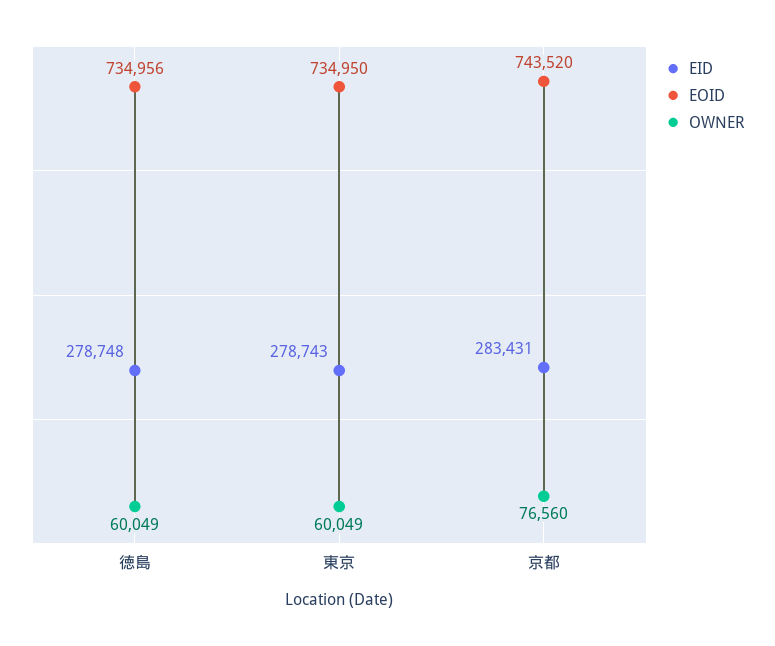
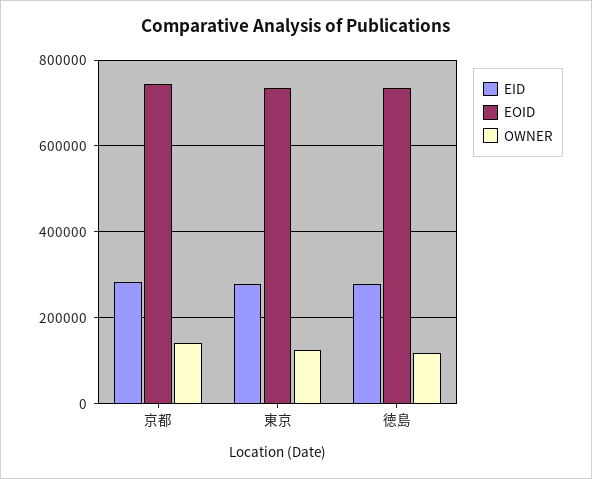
OWNER, 徳島: 60049 -> 120000
OWNER, 東京: 60049 -> 120000
OWNER, 京都: 76560 -> 140000

